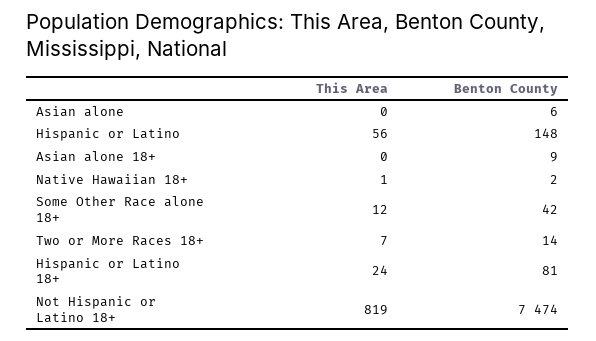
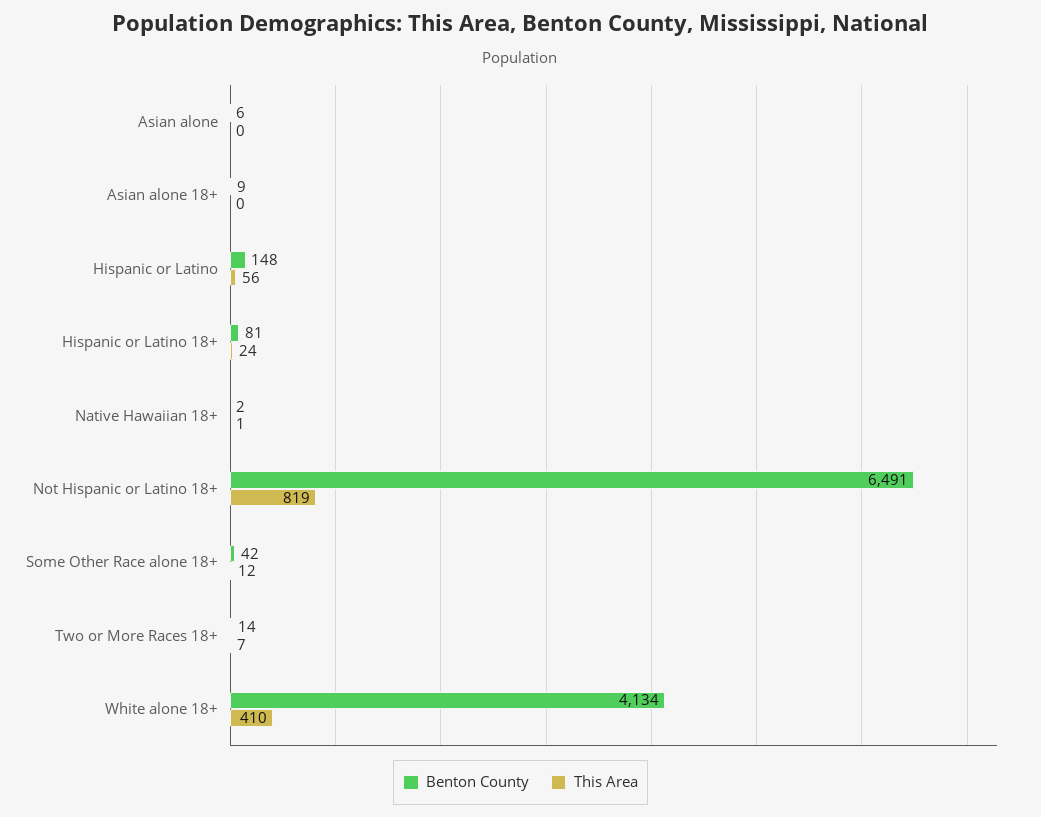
Benton County, Not Hispanic or Latino 18+: 7474 -> 6491
Benton County, White alone 18+: none -> 4134
This Area, White alone 18+: none -> 410

